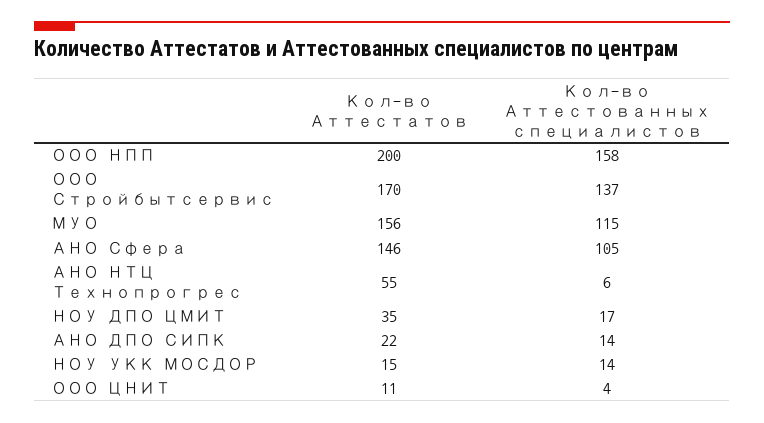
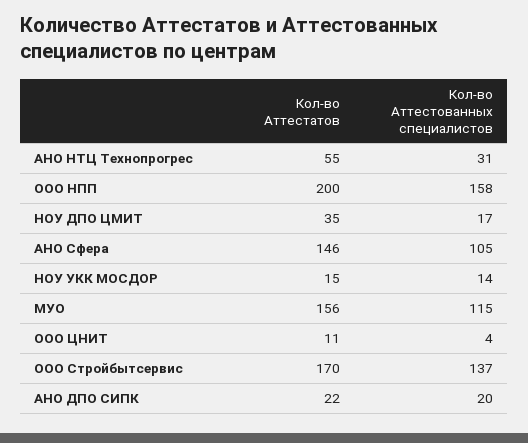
Кол-во Аттестованных специалистов, АНО НТЦ Технопрогрес: 6 -> 31
Кол-во Аттестованных специалистов, АНО ДПО СИПК: 14 -> 20

